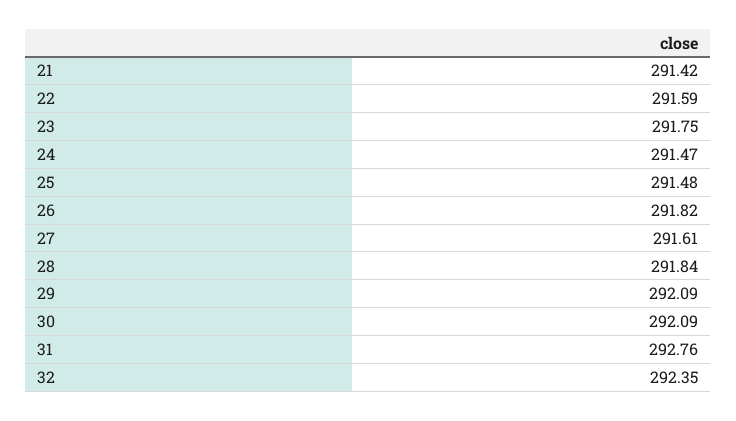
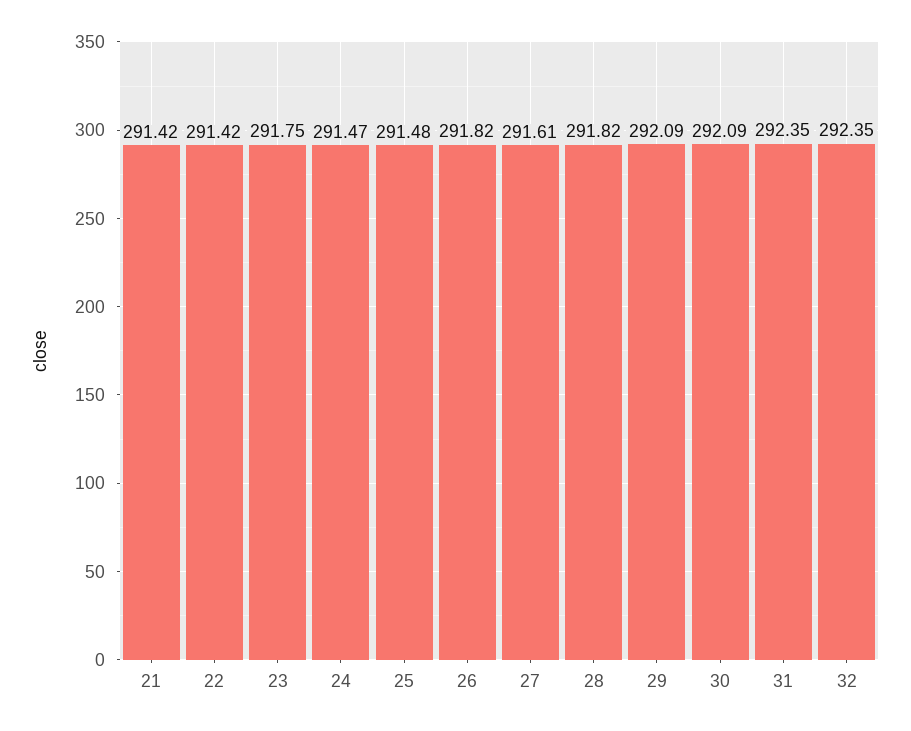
22: 291.59 -> 291.42
28: 291.84 -> 291.82
31: 292.76 -> 292.35

